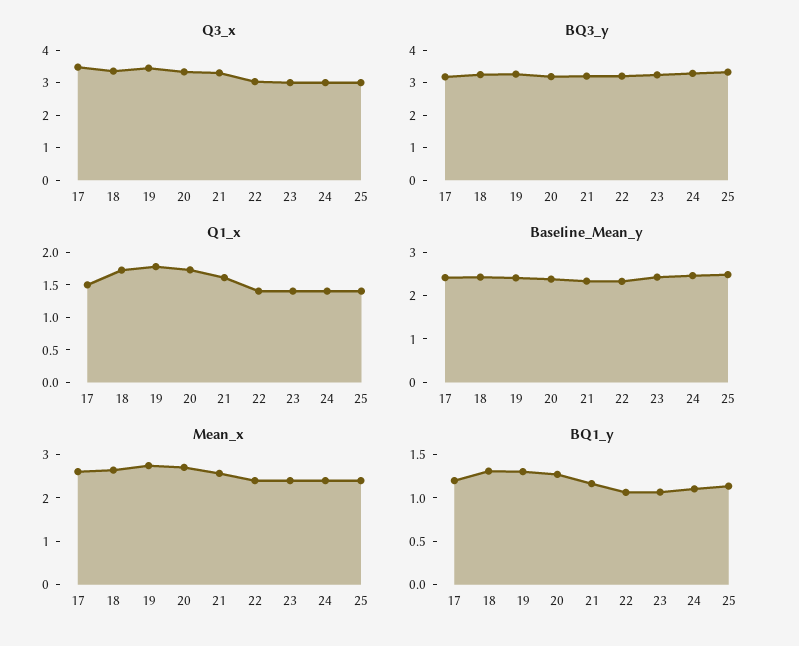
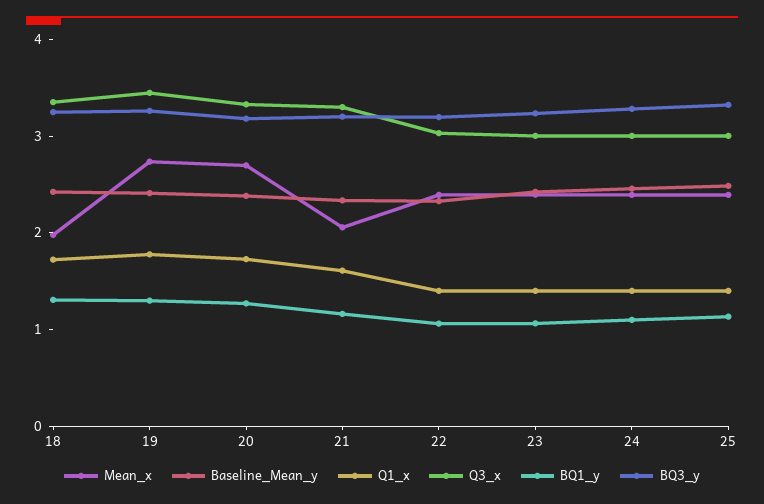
Q3_x, 17: 3.5 -> none
BQ3_y, 17: 3.25 -> none
Q1_x, 17: 1.5 -> none
Baseline_Mean_y, 17: 2.4 -> none
Mean_x, 17: 2.6 -> none
Mean_x, 18: 2.6 -> 2
Mean_x, 21: 2.6 -> 2
BQ1_y, 17: 1.2 -> none

